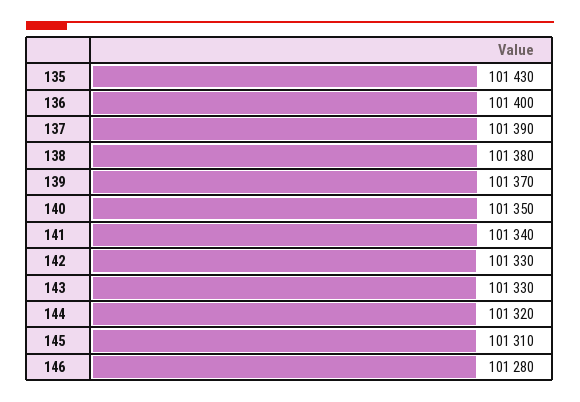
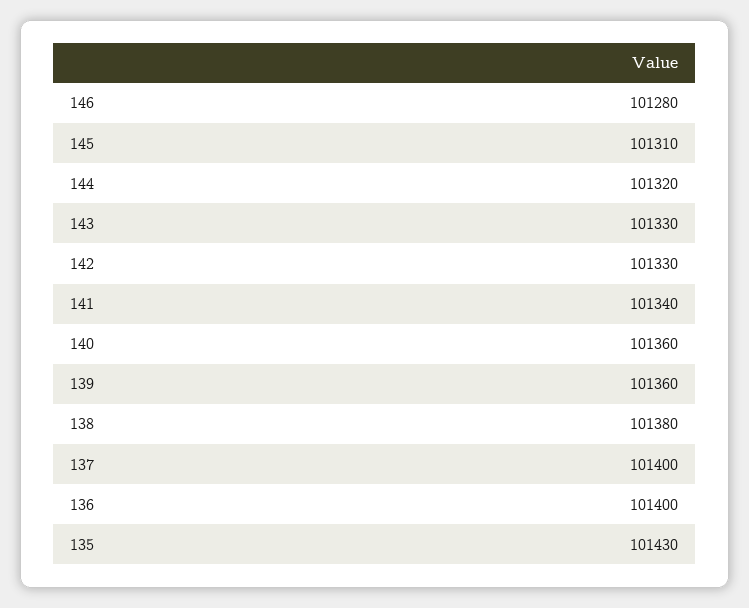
137: 101390 -> 101400
139: 101370 -> 101360
140: 101350 -> 101360

